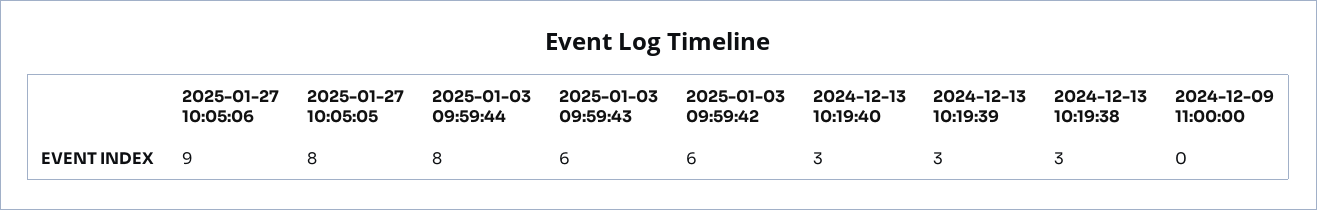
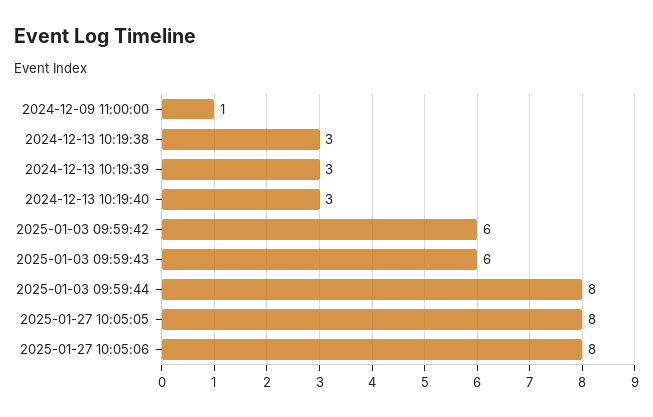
2025-01-27 10:05:06: 9 -> 8
2024-12-09 11:00:00: 0 -> 1

